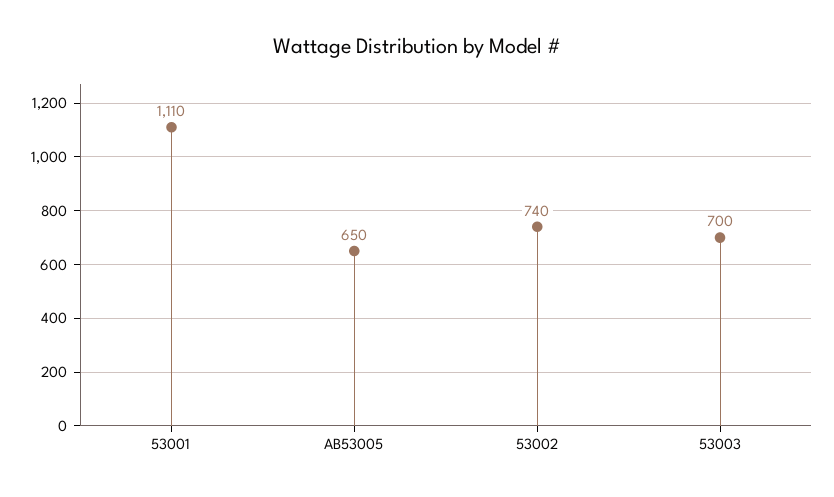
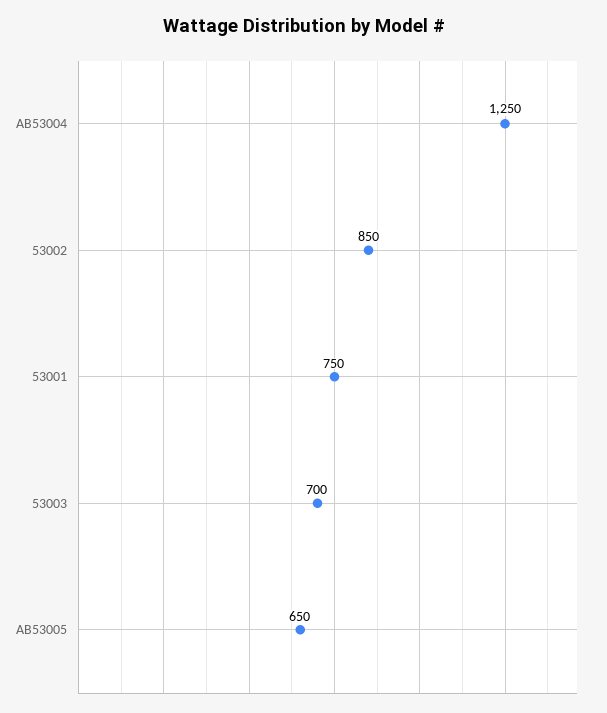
53001: 1110 -> 750
53002: 740 -> 850
AB53004: none -> 1250

